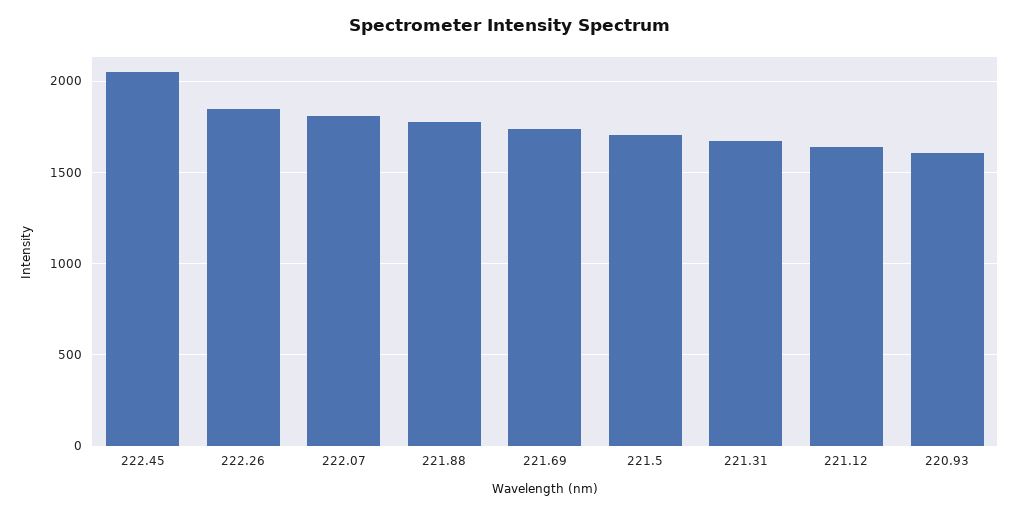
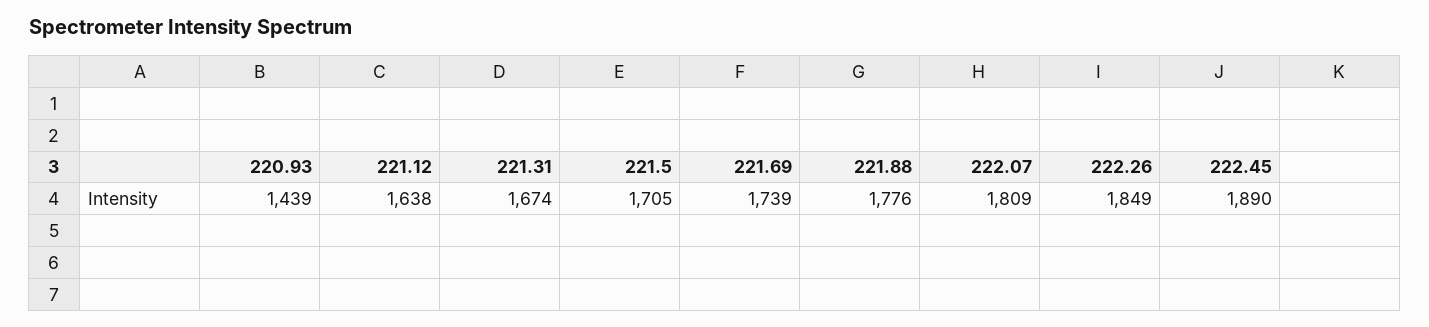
222.45: 2050 -> 1890
220.93: 1600 -> 1439

